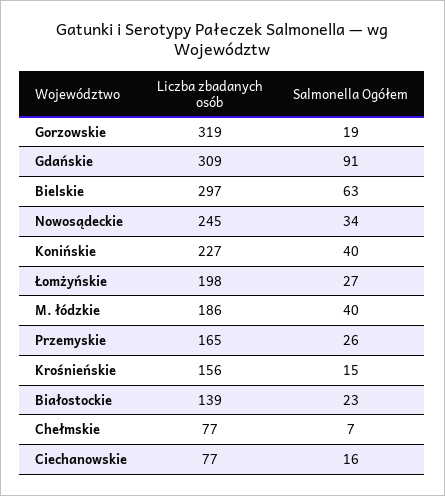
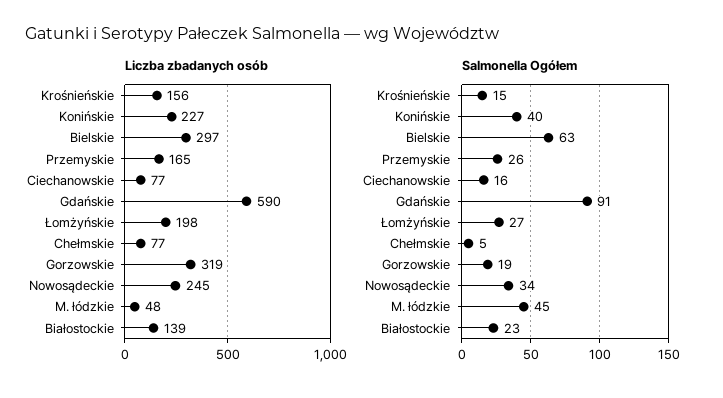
Liczba zbadanych osób, Gdańskie: 309 -> 590
Liczba zbadanych osób, M. łódzkie: 186 -> 48
Salmonella Ogółem, M. łódzkie: 40 -> 45
Salmonella Ogółem, Chełmskie: 7 -> 5

